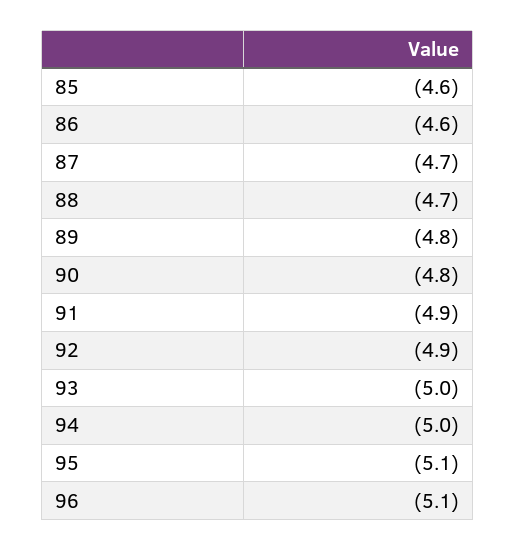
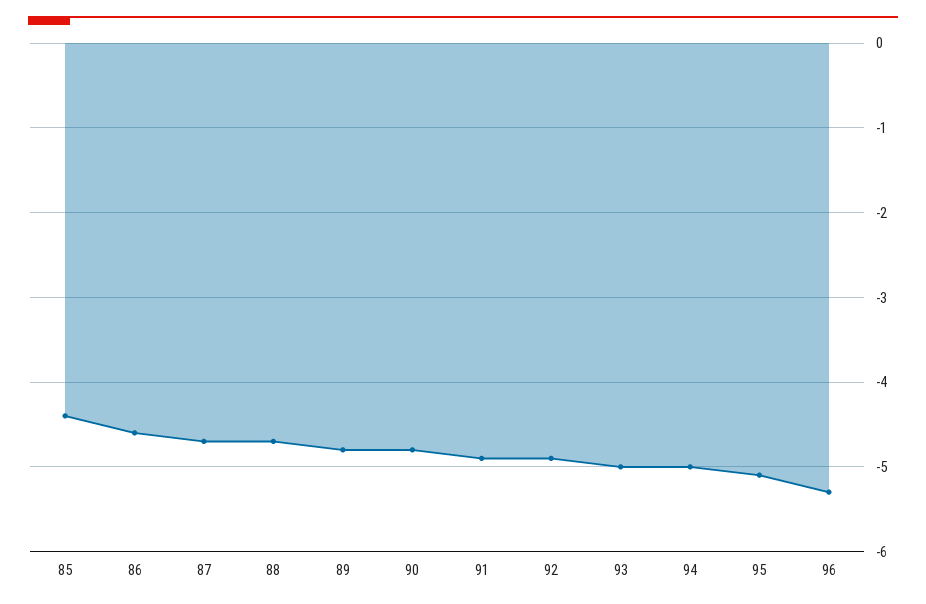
85: -4.6 -> -4.4
96: -5.1 -> -5.3

